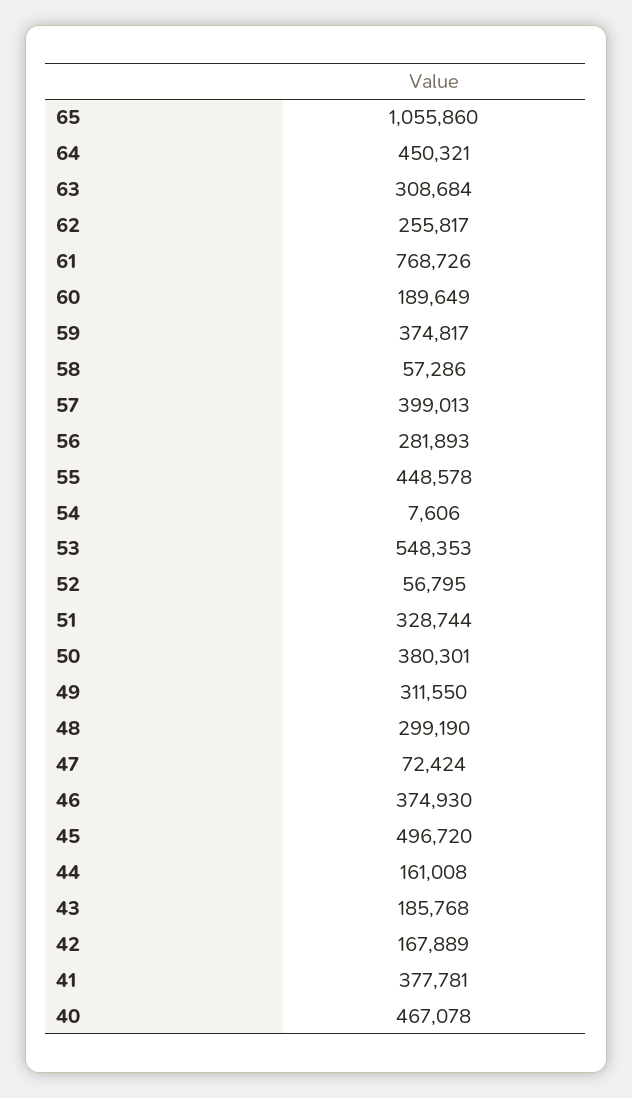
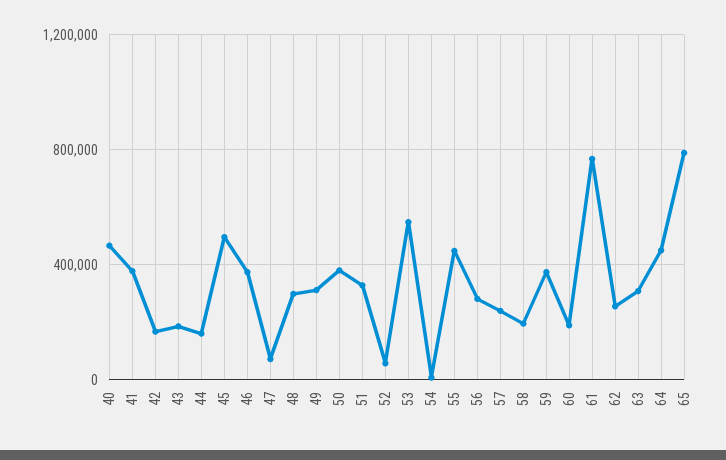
65: 1055860 -> 800000
58: 57286 -> 200000
57: 399013 -> 250000

